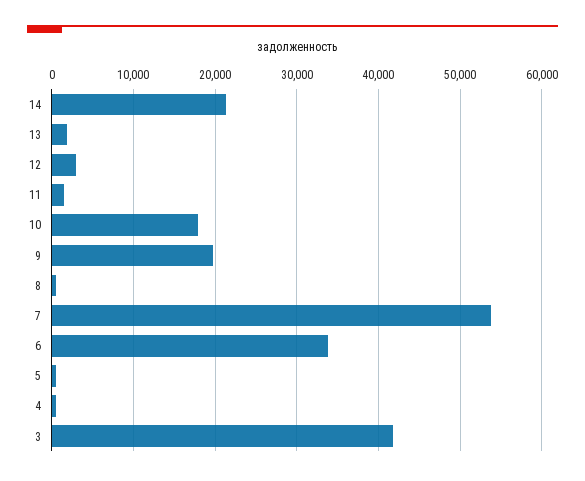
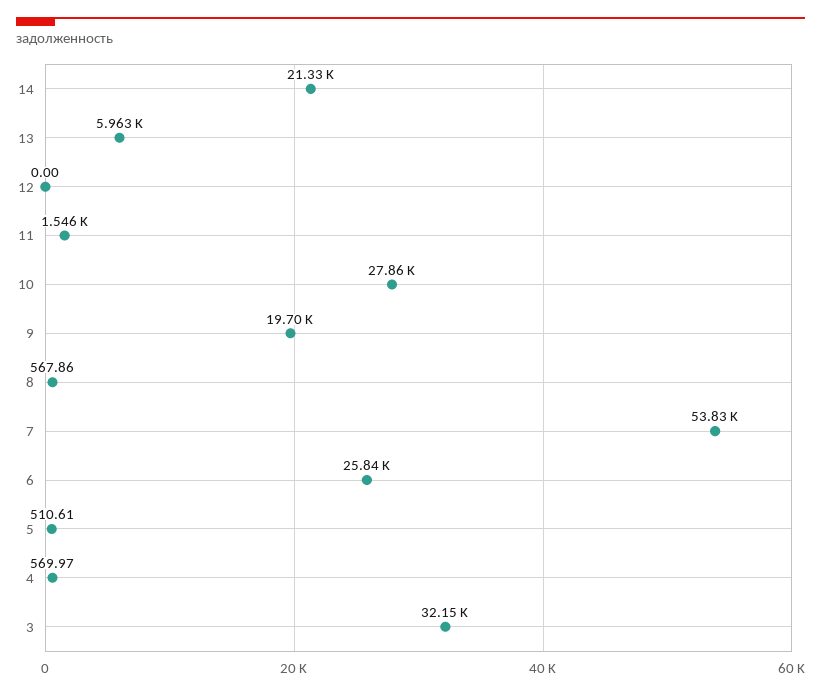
13: 2000 -> 5963
12: 3000 -> 0
10: 18000 -> 27860
6: 34000 -> 25840
3: 42000 -> 32150

